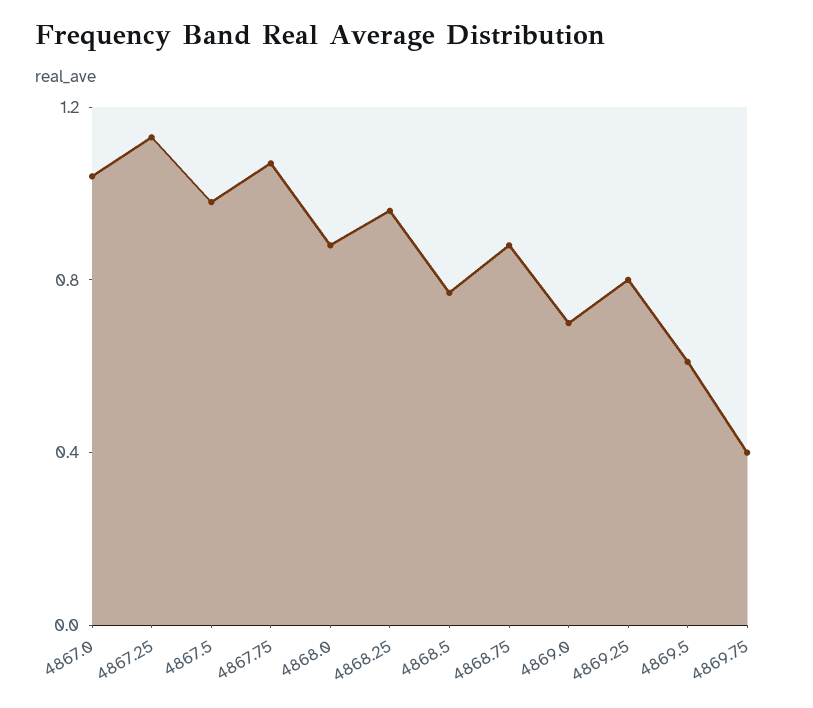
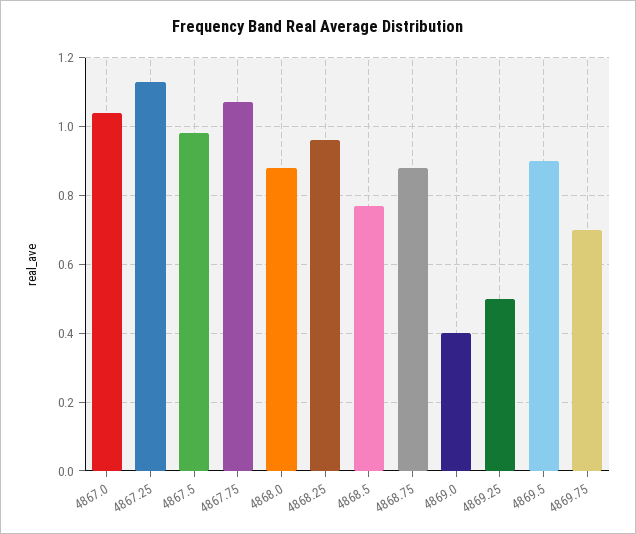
4869.0: 0.7 -> 0.4
4869.25: 0.8 -> 0.5
4869.5: 0.6 -> 0.9
4869.75: 0.4 -> 0.7

